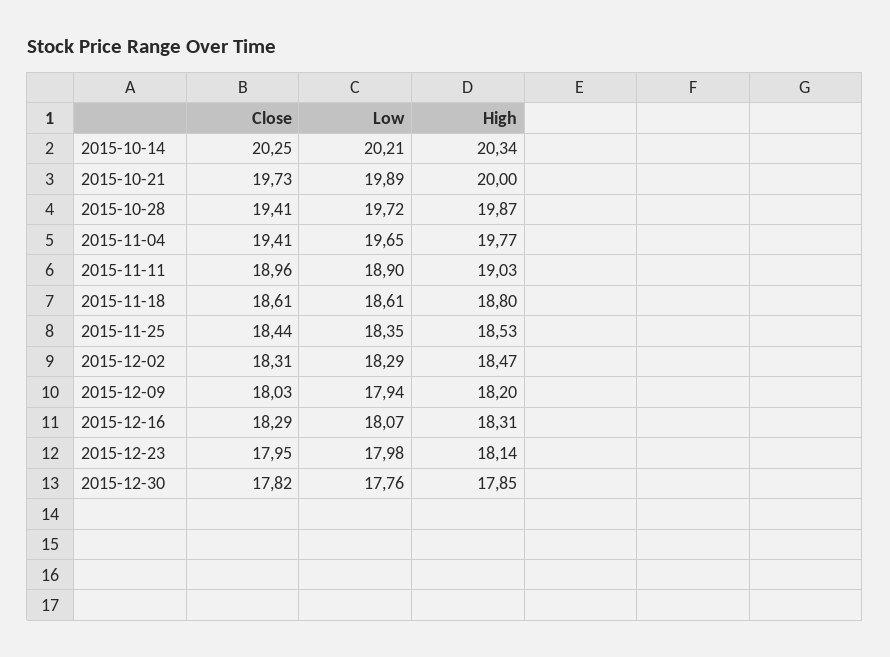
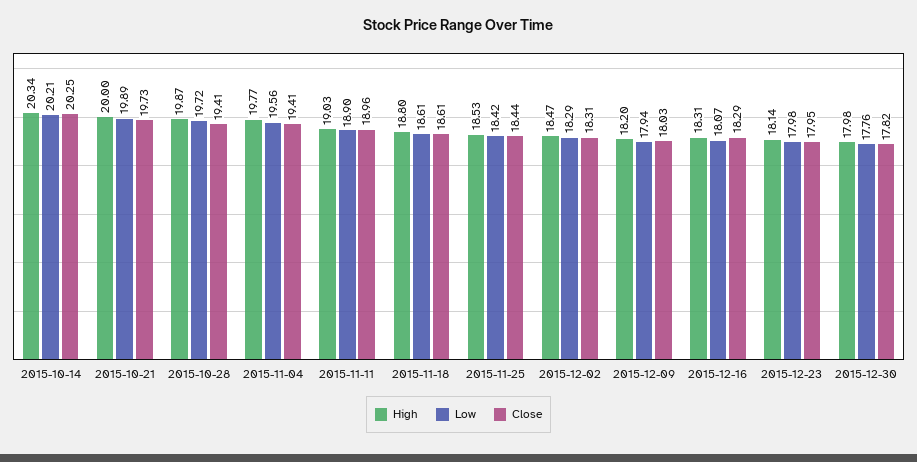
Low, 2015-11-04: 19.65 -> 19.56
Low, 2015-11-25: 18.35 -> 18.42
High, 2015-12-30: 17.85 -> 17.98

